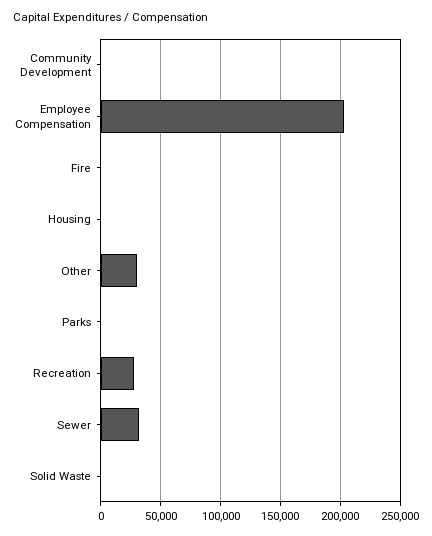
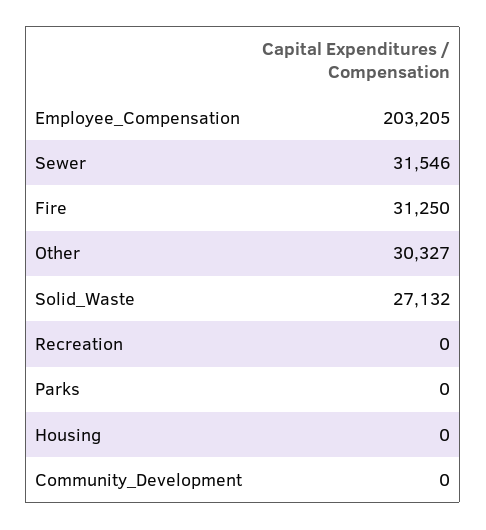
Fire: 0 -> 31250
Recreation: 30000 -> 0
Solid Waste: 0 -> 27132

